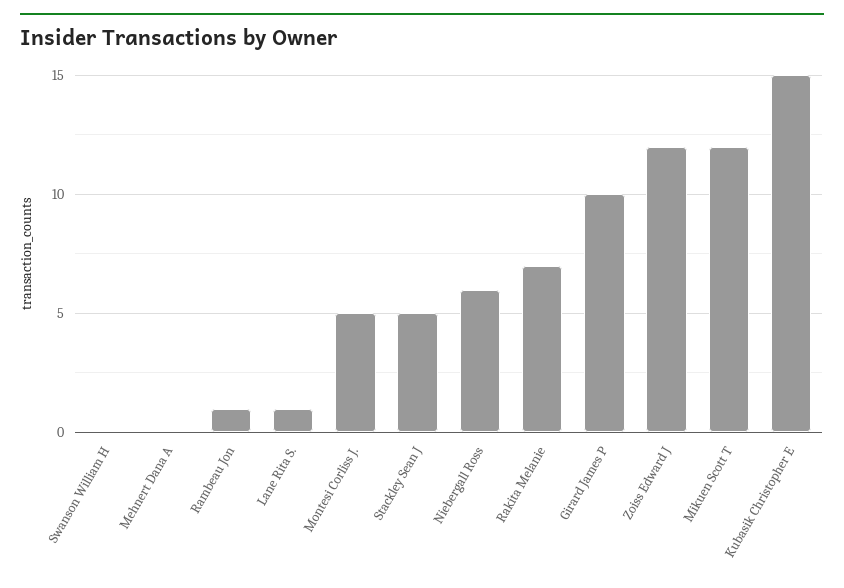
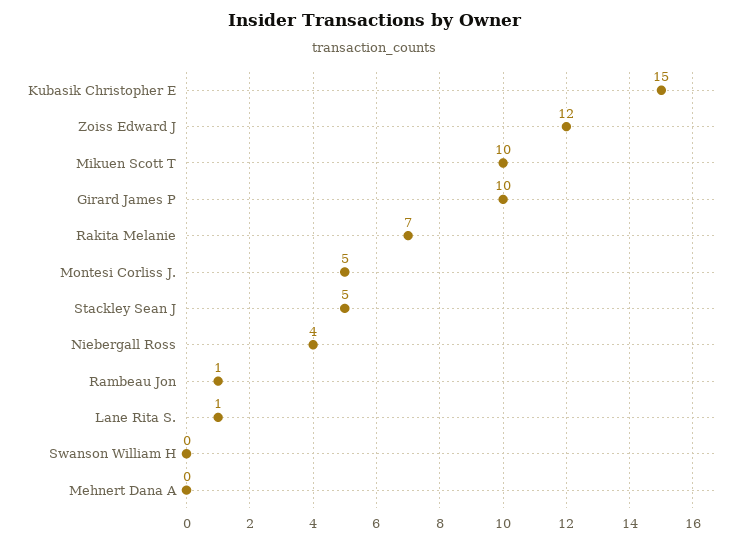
Niebergall Ross: 6 -> 4
Mikuen Scott T: 12 -> 10

